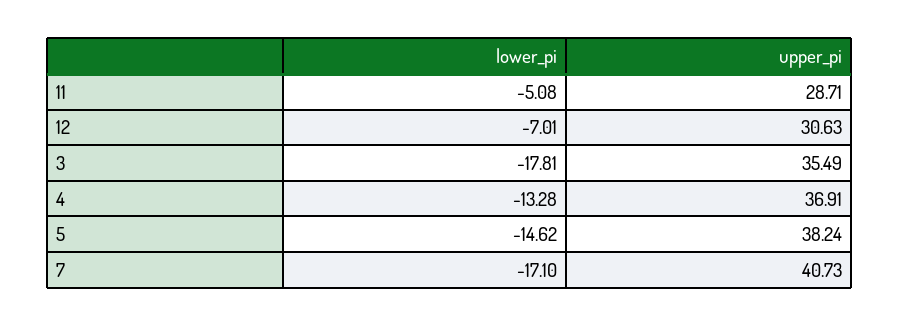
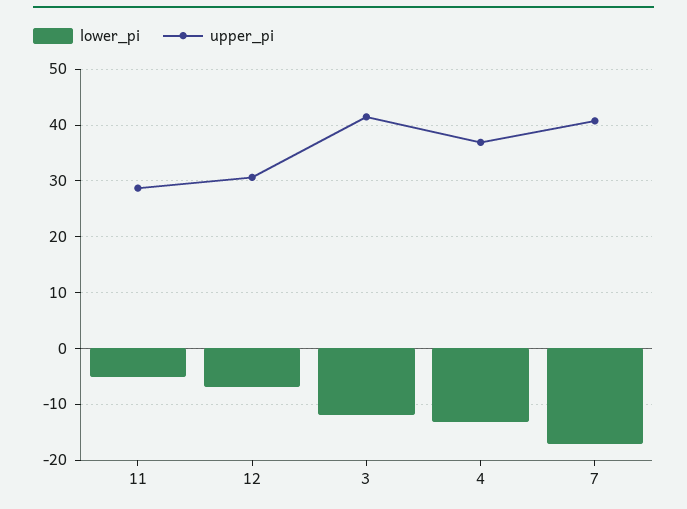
lower_pi, 3: -17.81 -> -12
upper_pi, 3: 35.49 -> 42
lower_pi, 5: -14.62 -> none
upper_pi, 5: 38.24 -> none

